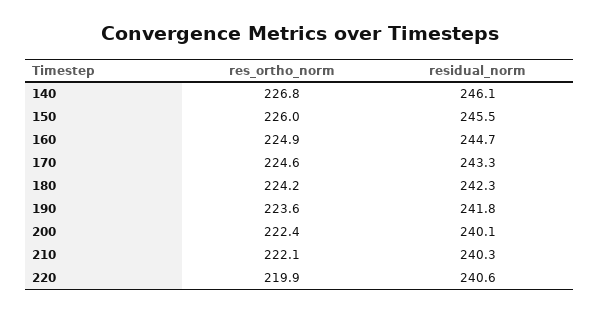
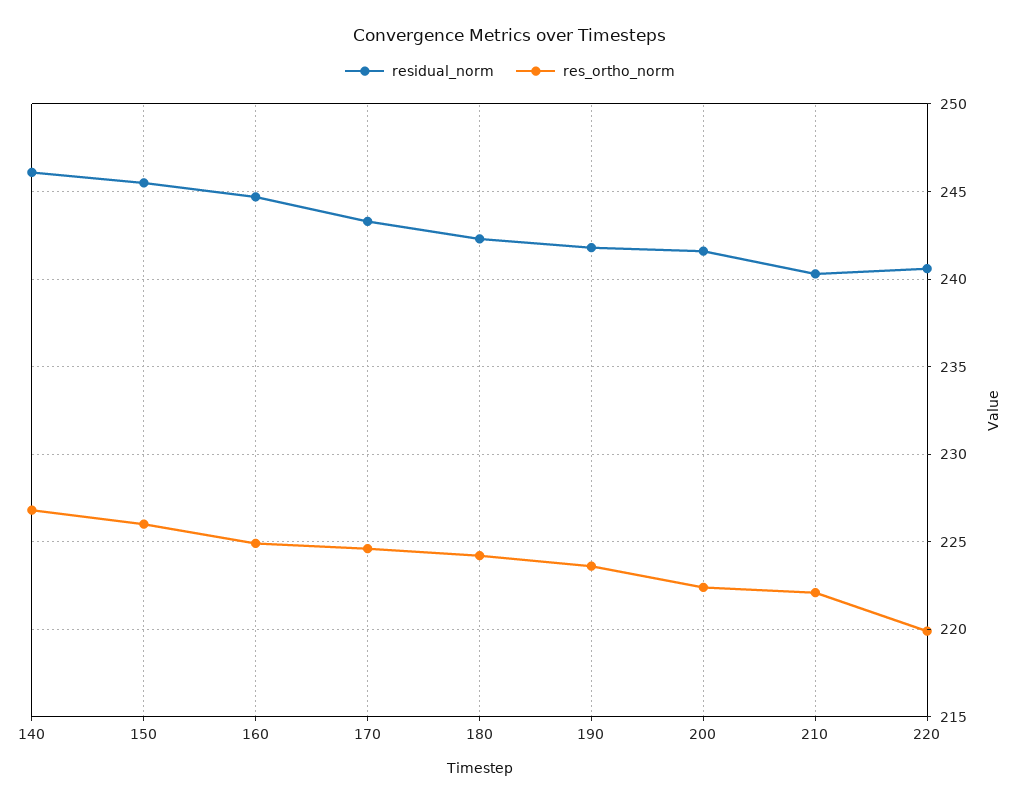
residual_norm, 200: 240.1 -> 241.5

